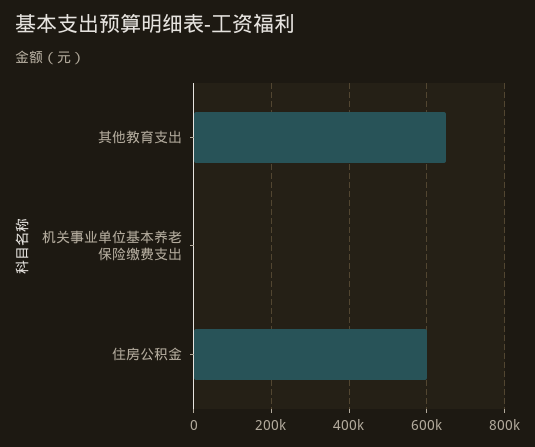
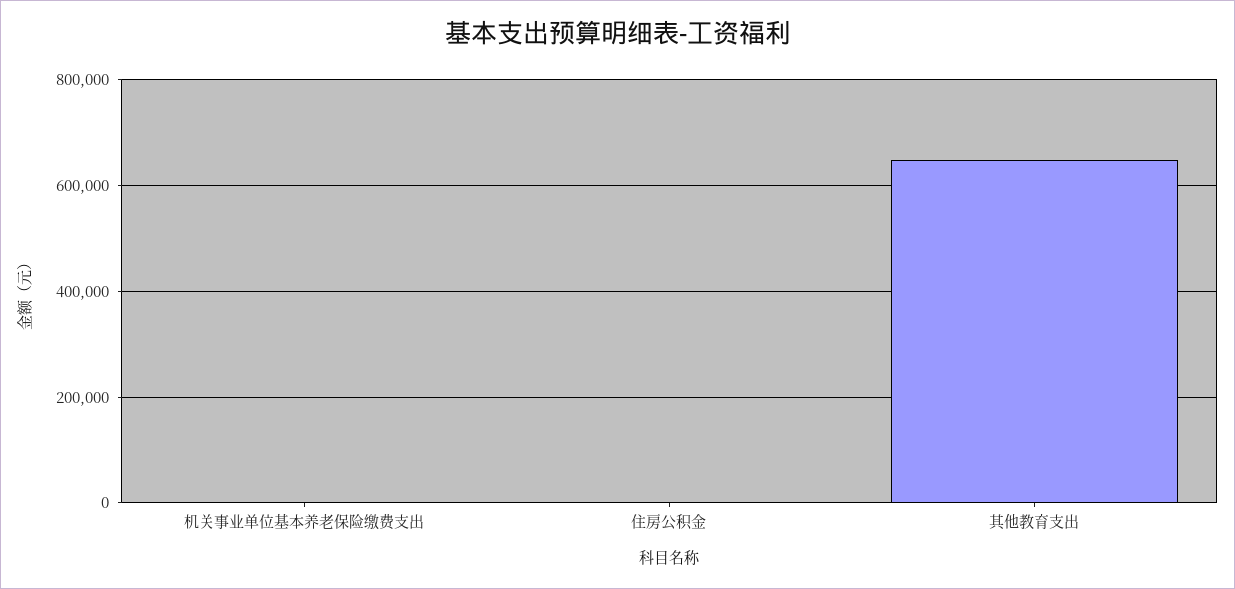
住房公积金: 600000 -> 0

